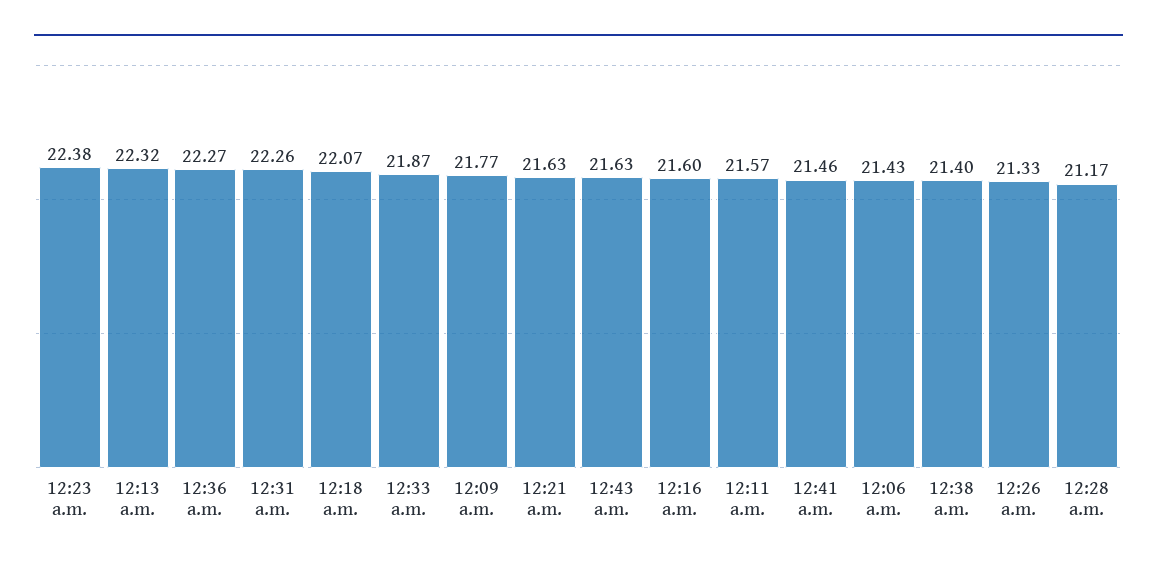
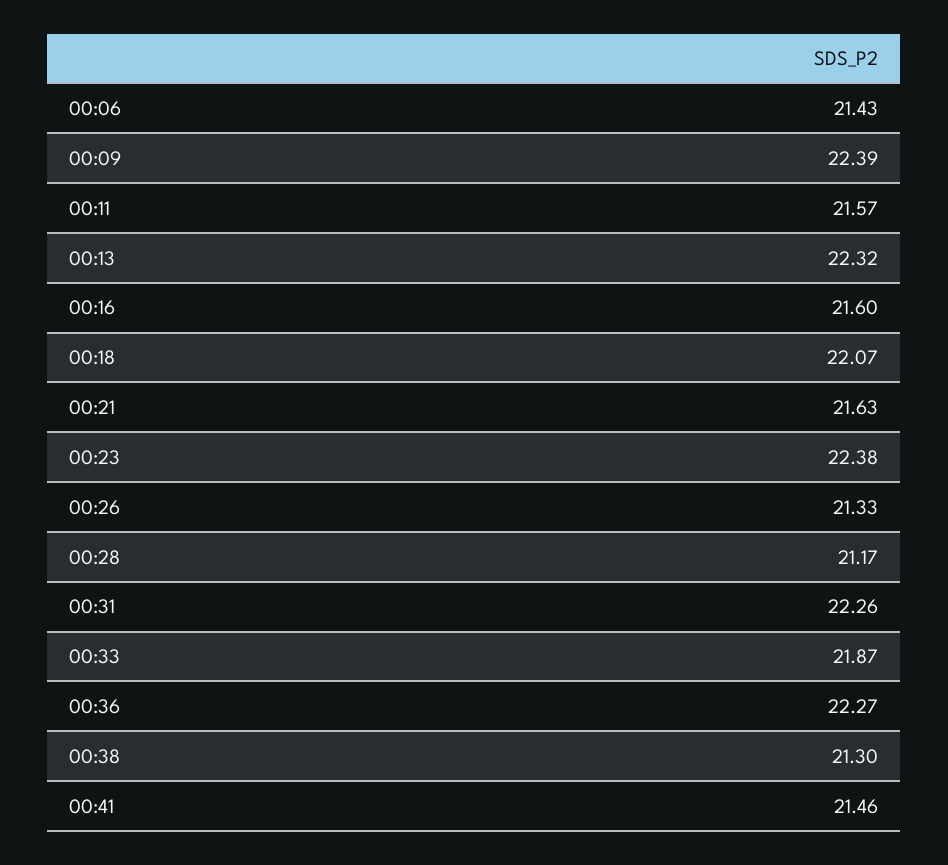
12:09 a.m.: 21.77 -> 22.39
12:43 a.m.: 21.63 -> none
12:38 a.m.: 21.4 -> 21.3

